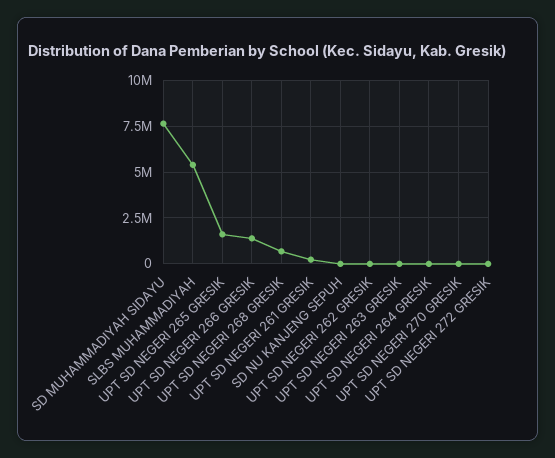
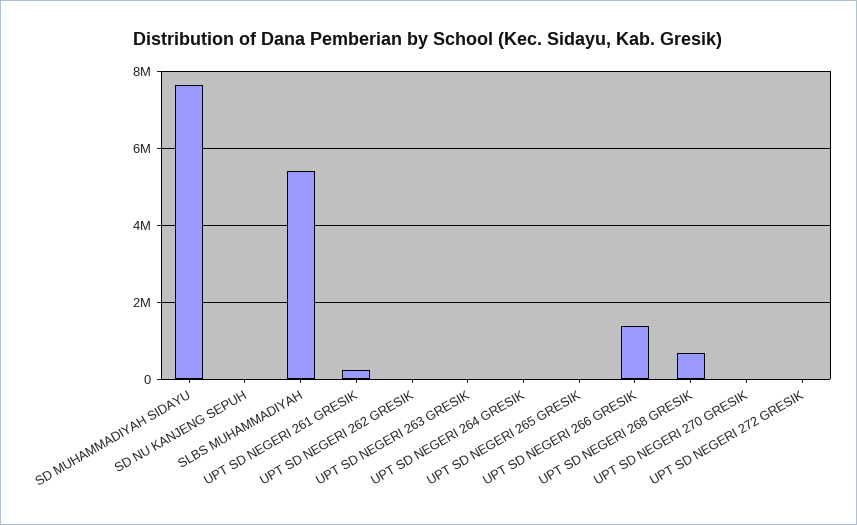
UPT SD NEGERI 265 GRESIK: 1500000 -> 0

